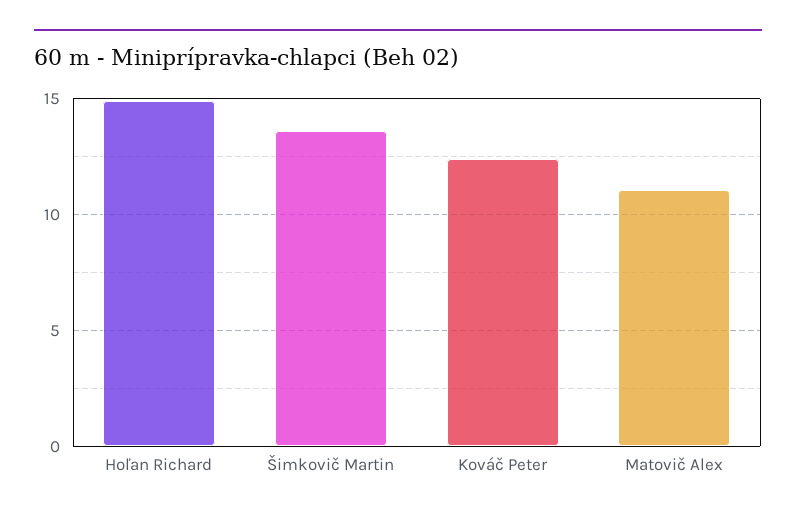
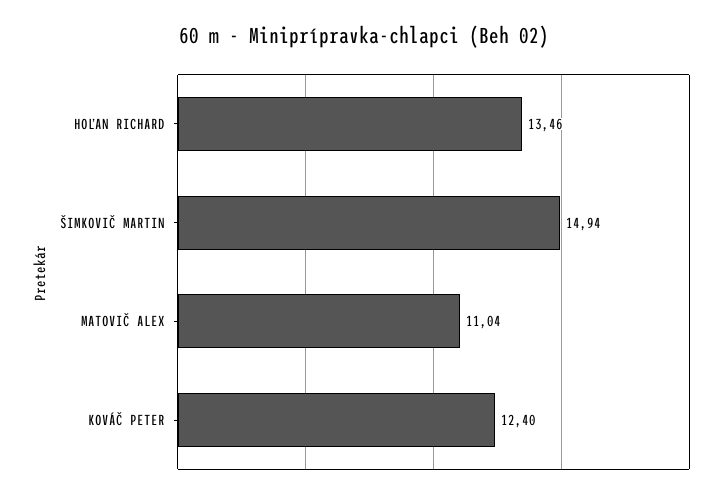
Hoľan Richard: 15 -> 13.46
Šimkovič Martin: 13.5 -> 14.94

